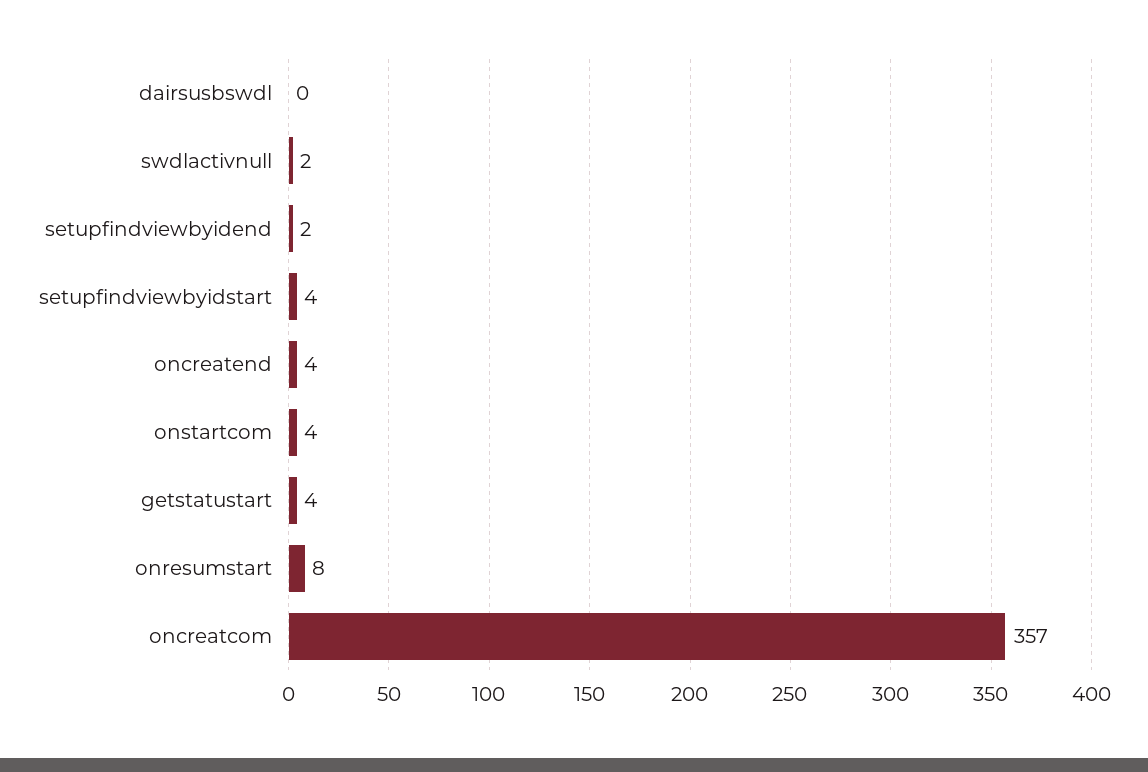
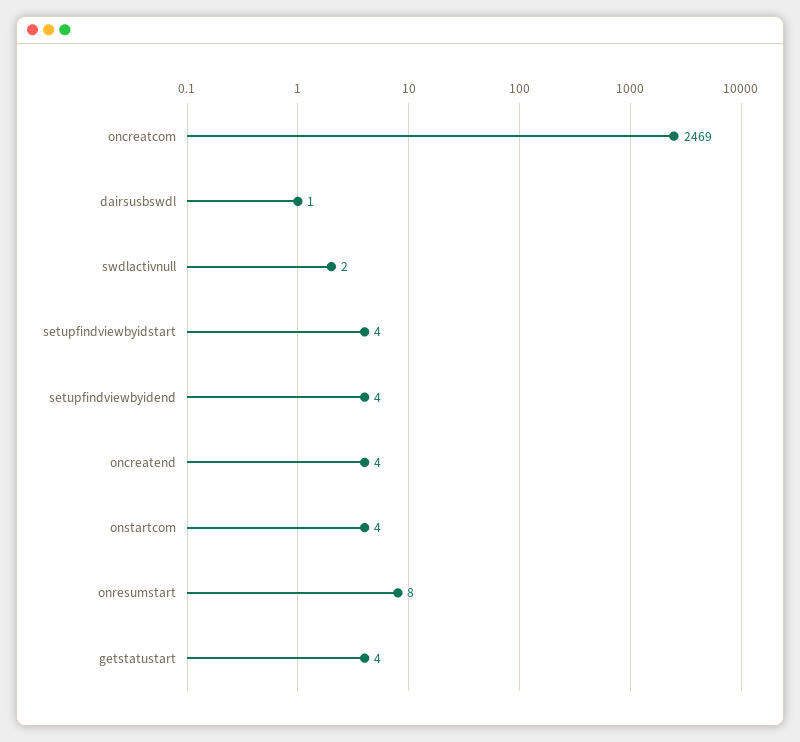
dairsusbswdl: 0 -> 1
setupfindviewbyidend: 2 -> 4
oncreatcom: 357 -> 2469

